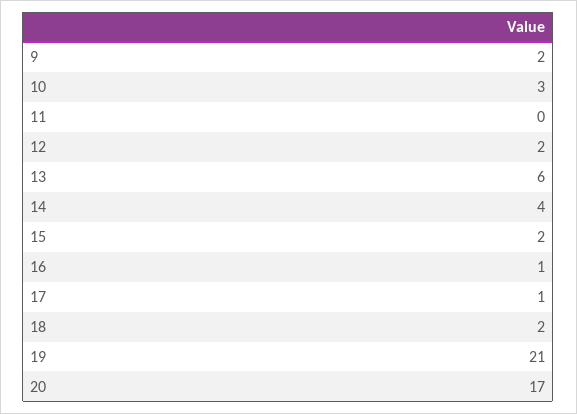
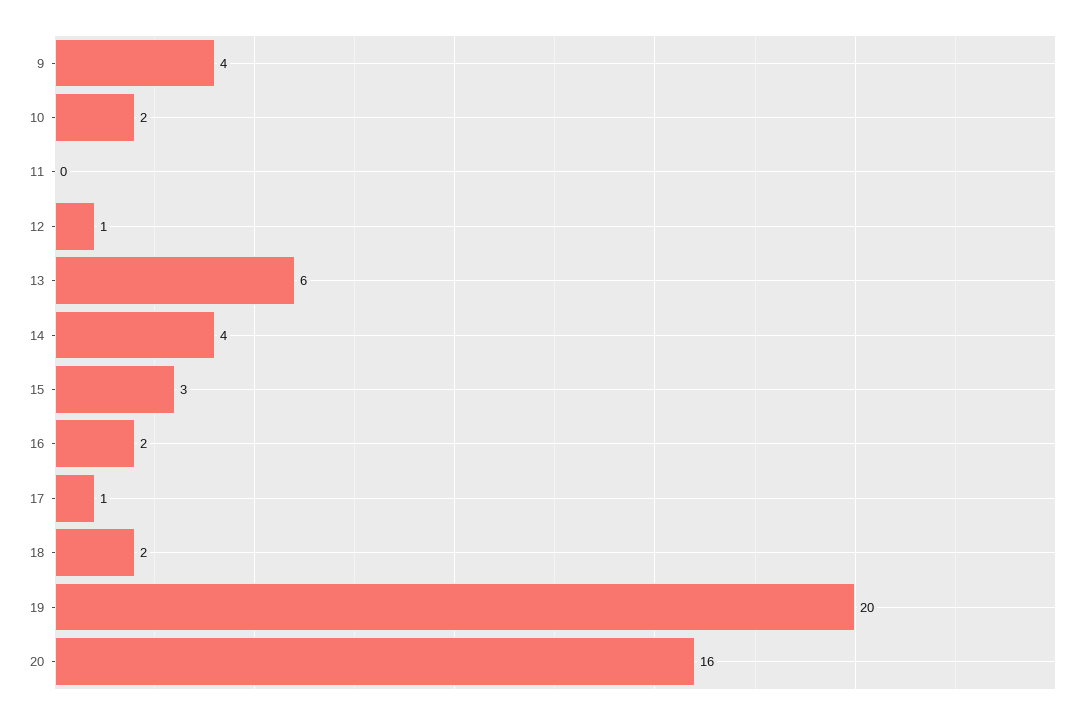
9: 2 -> 4
10: 3 -> 2
12: 2 -> 1
15: 2 -> 3
16: 1 -> 2
19: 21 -> 20
20: 17 -> 16

